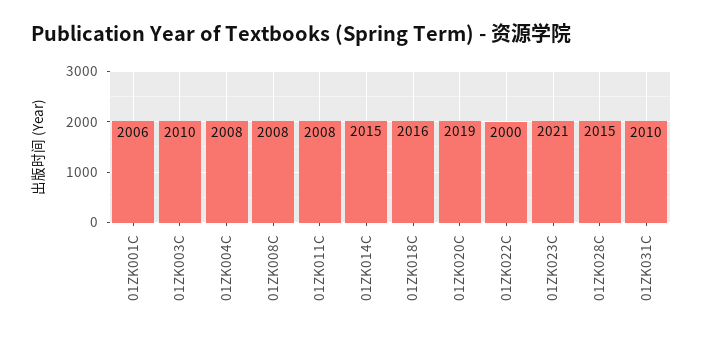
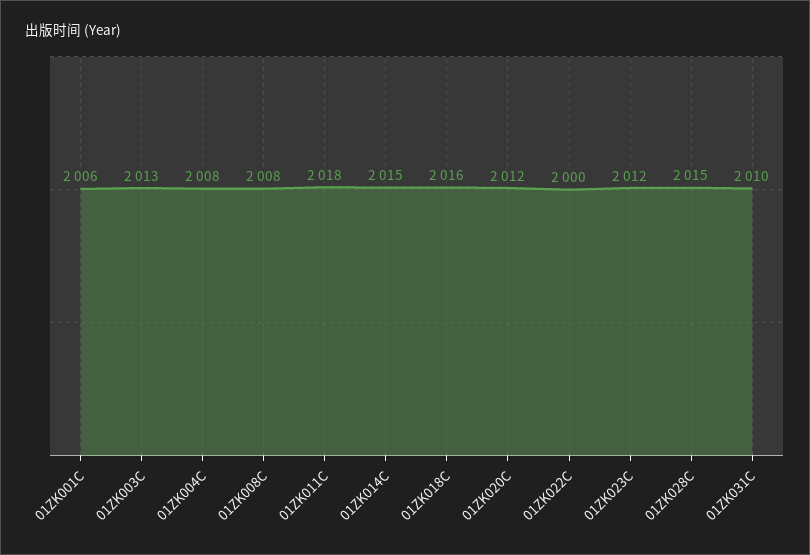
01ZK003C: 2010 -> 2013
01ZK011C: 2008 -> 2018
01ZK020C: 2019 -> 2012
01ZK023C: 2021 -> 2012

